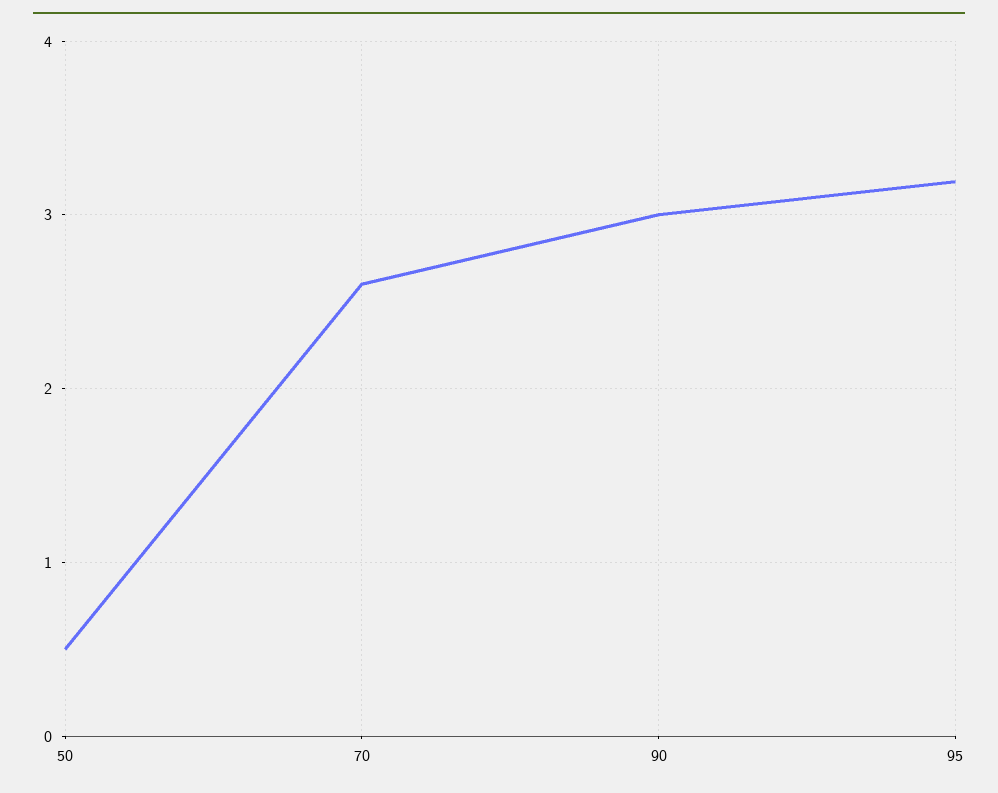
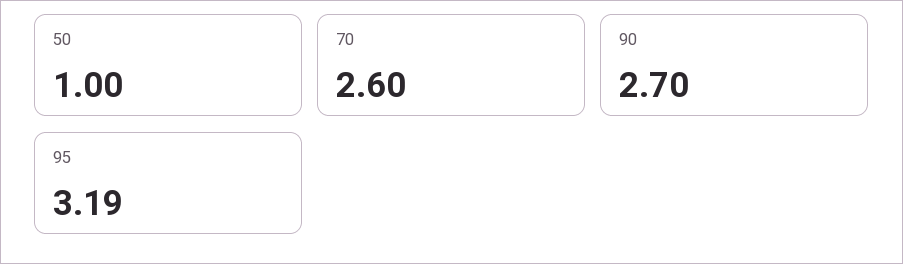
50: 0.5 -> 1
90: 3 -> 2.7

